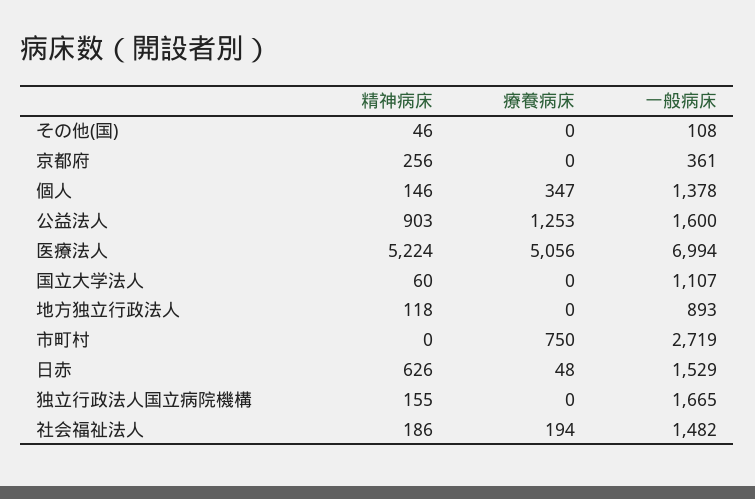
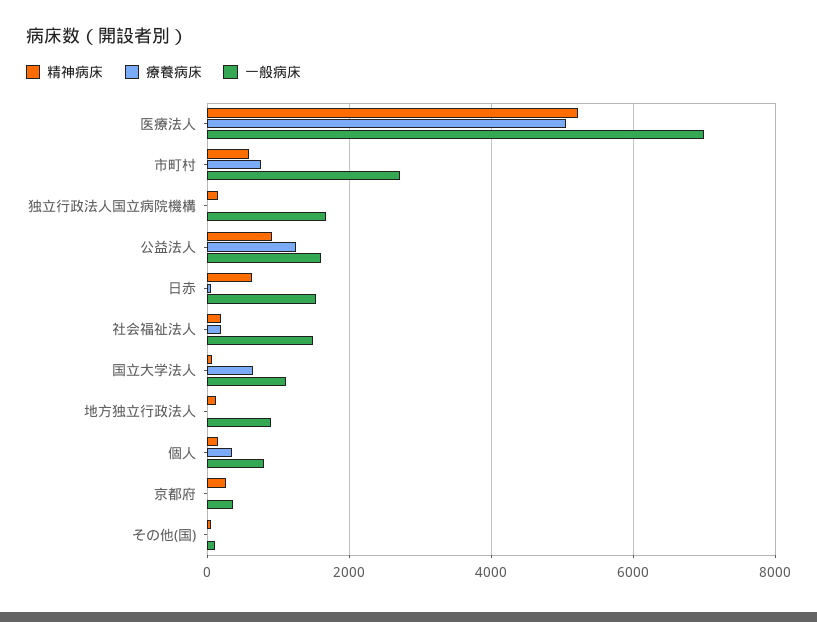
一般病床, 個人: 1378 -> 800
療養病床, 国立大学法人: 0 -> 600
精神病床, 市町村: 0 -> 600

